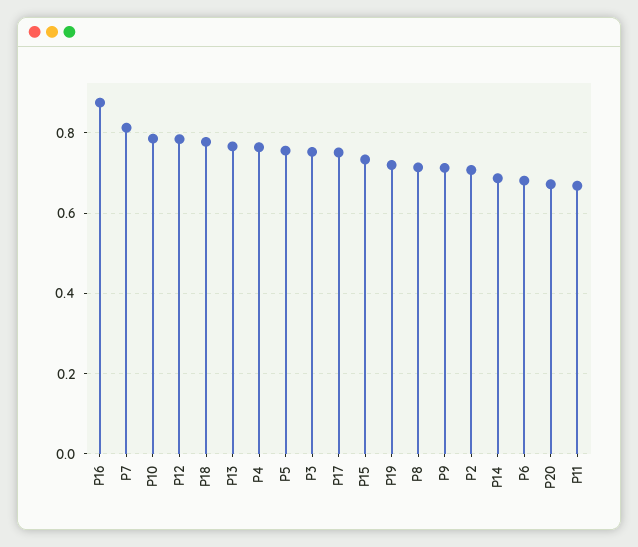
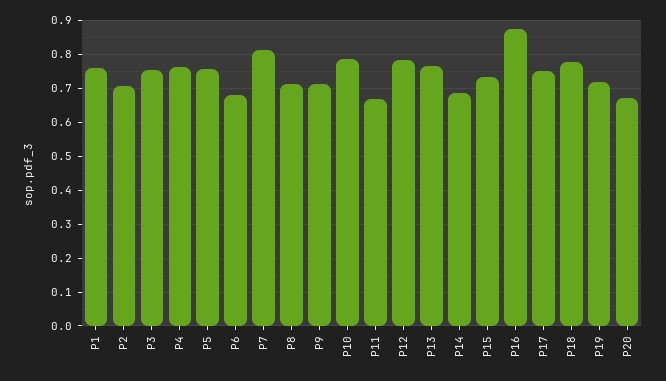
P1: none -> 0.76

